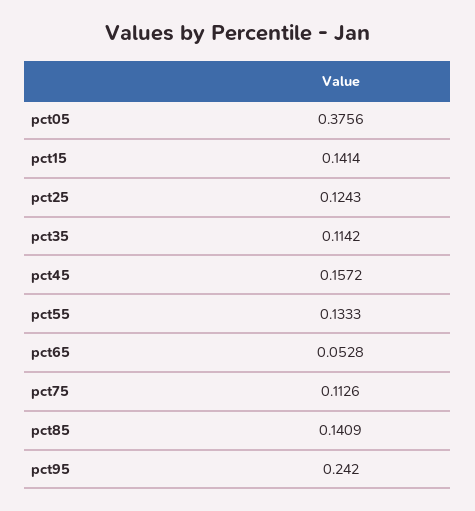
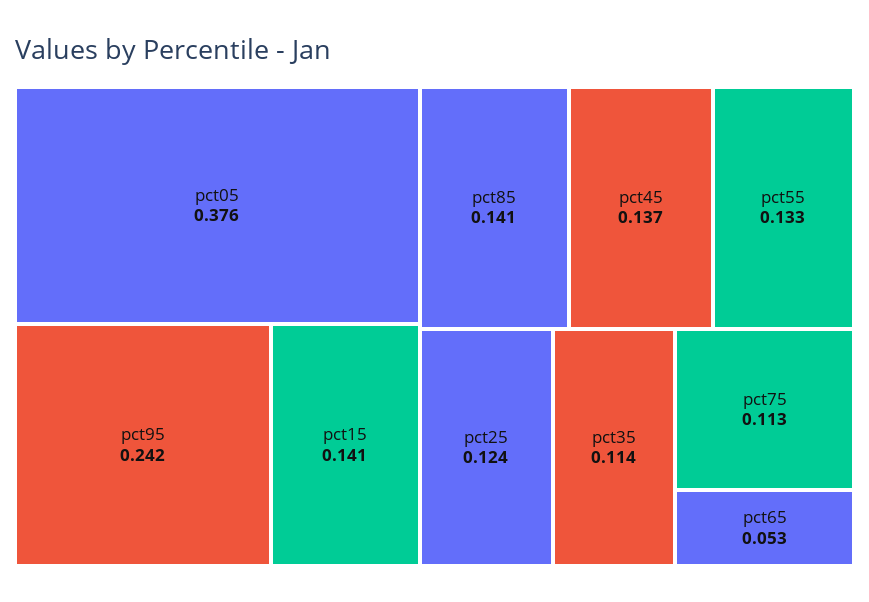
pct45: 0.1572 -> 0.137

